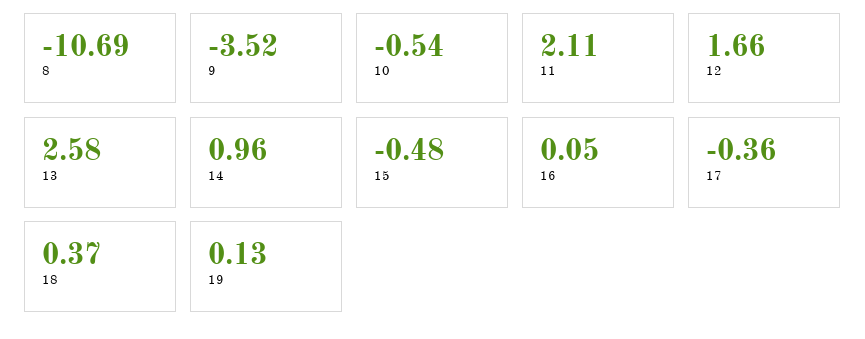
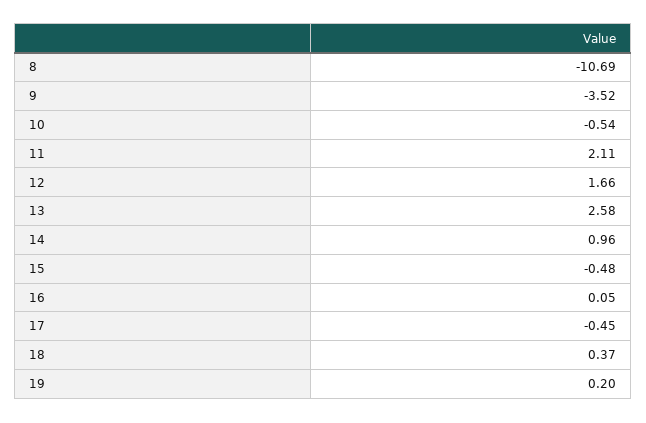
17: -0.36 -> -0.45
19: 0.13 -> 0.2

